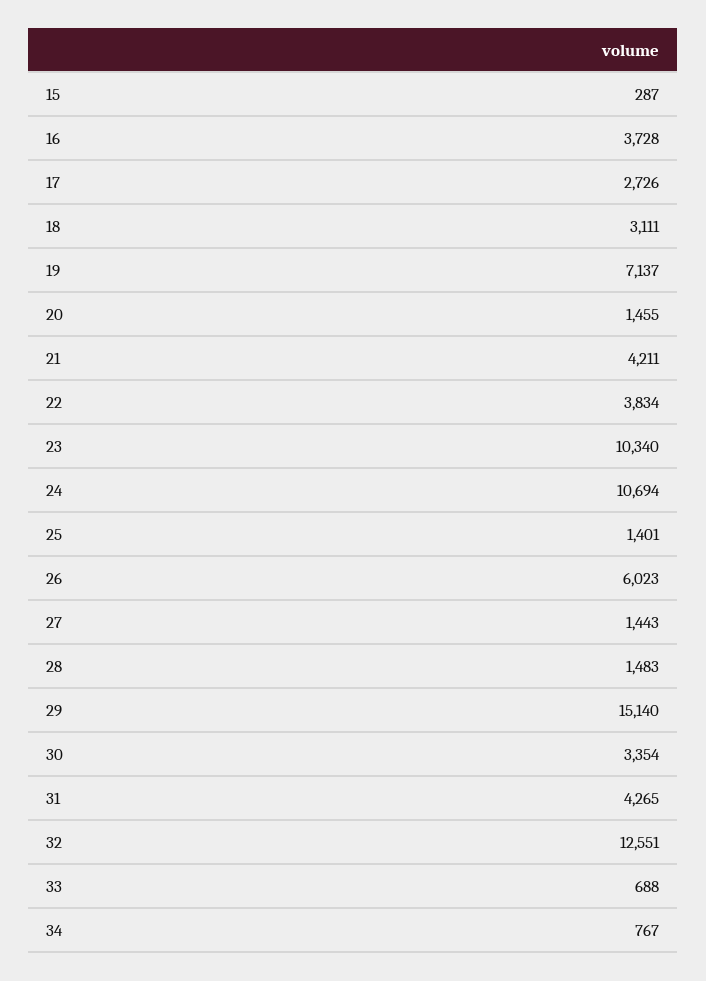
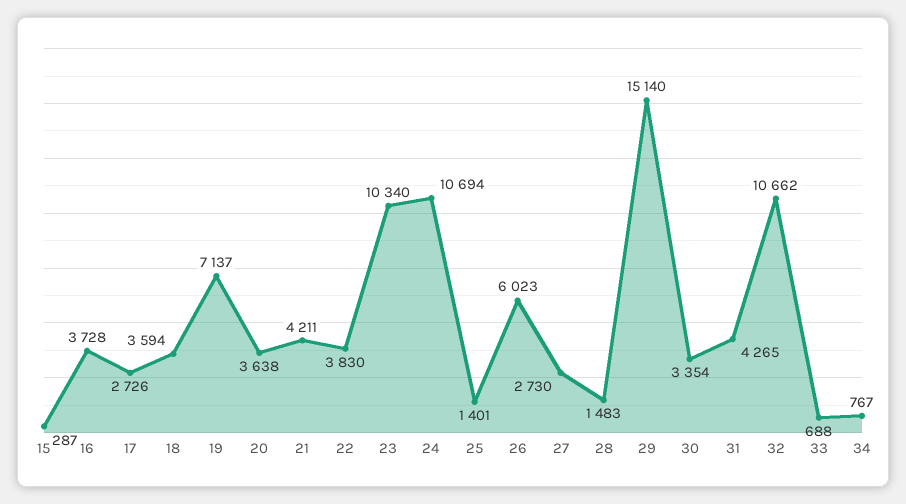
18: 3111 -> 3594
20: 1455 -> 3638
22: 3834 -> 3830
27: 1443 -> 2730
32: 12551 -> 10662

